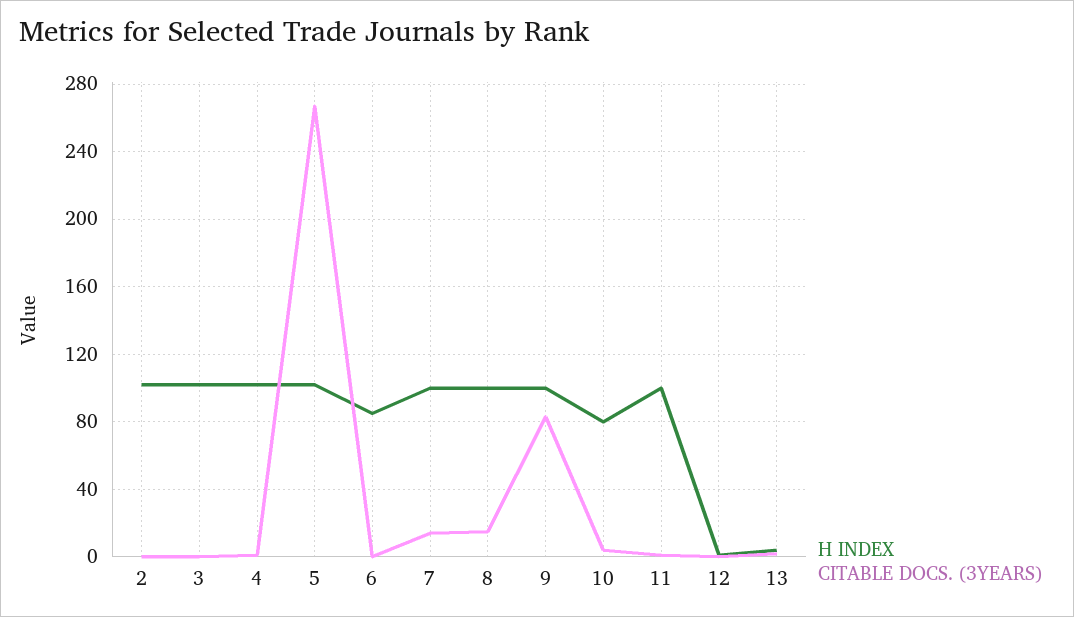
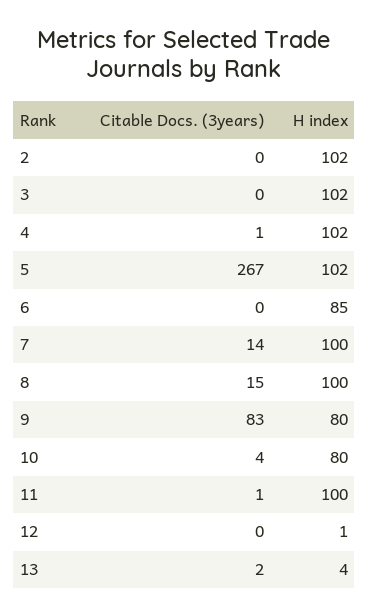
H INDEX, 9: 100 -> 80

